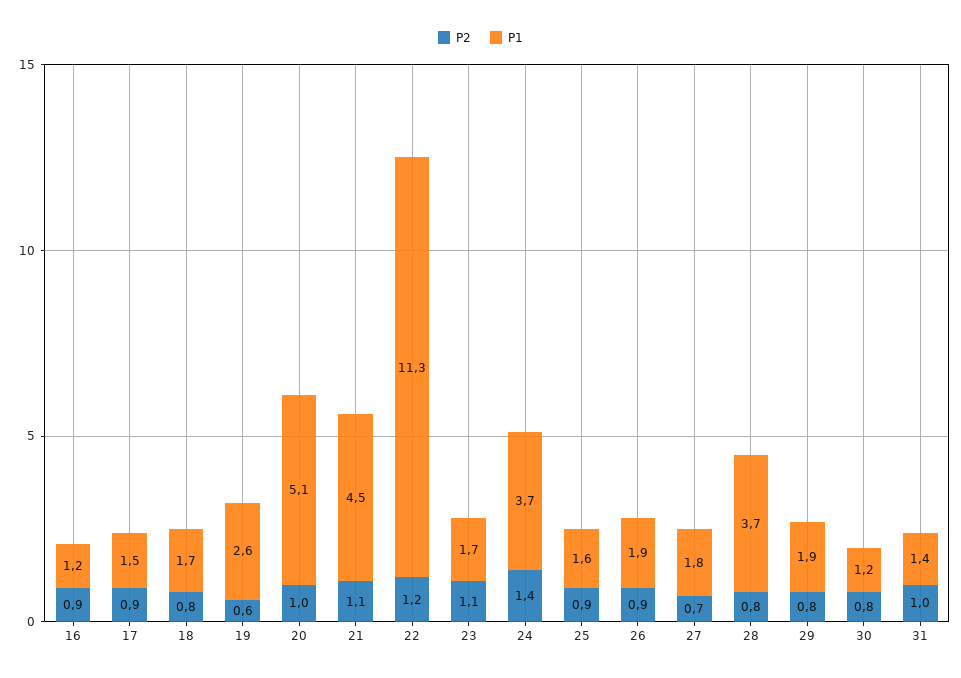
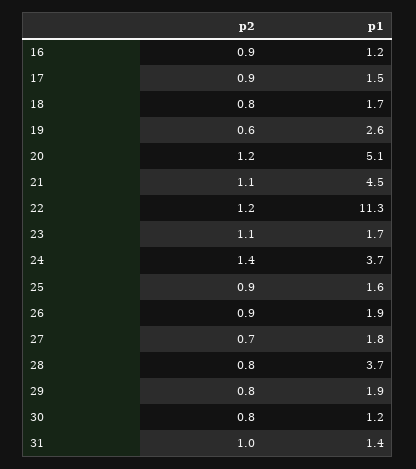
P2, 20: 1 -> 1.2

